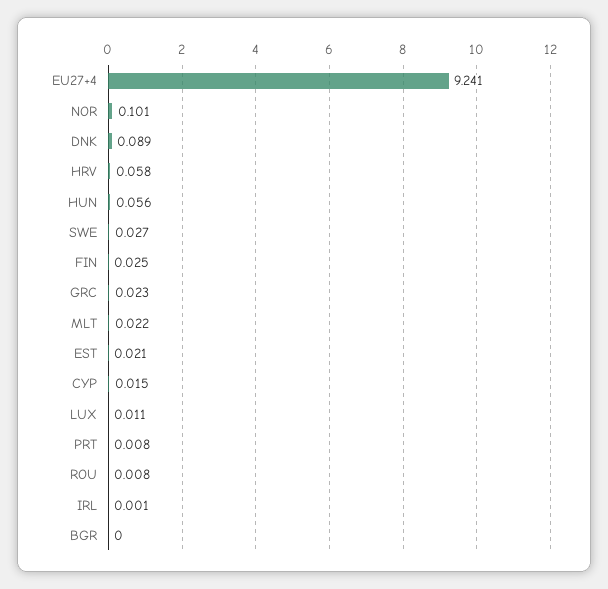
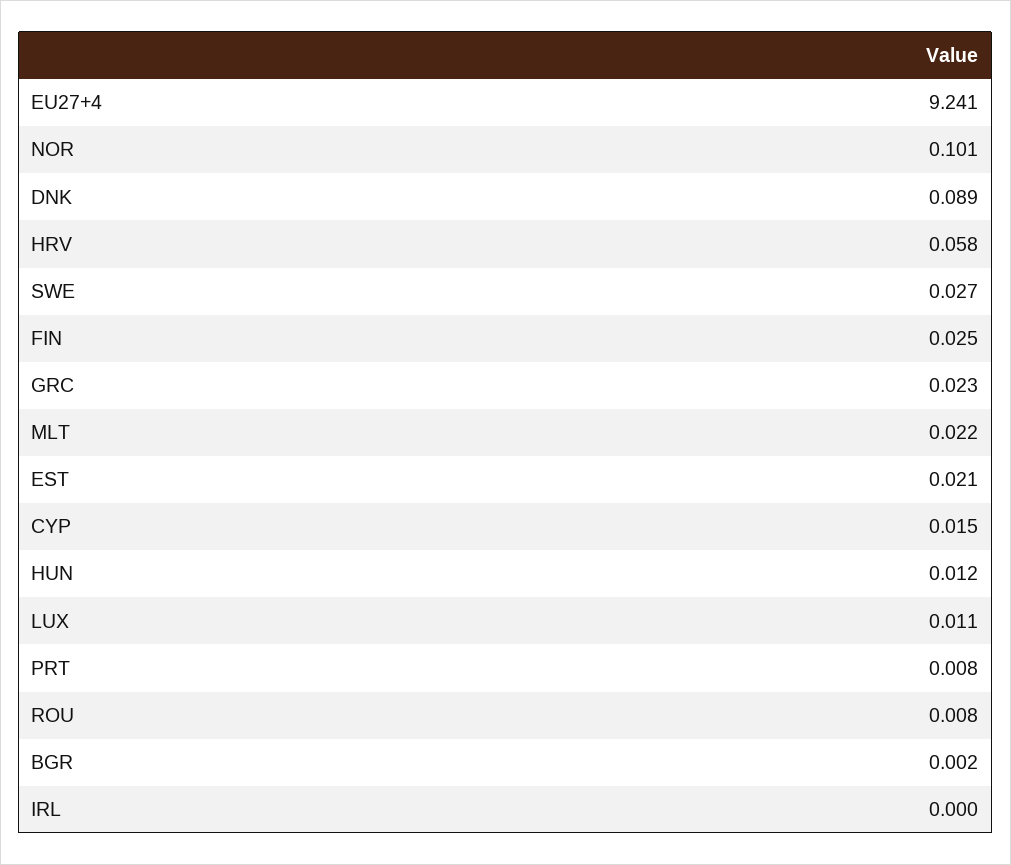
HUN: 0.056 -> 0.012
IRL: 0.001 -> 0
BGR: 0 -> 0.002

